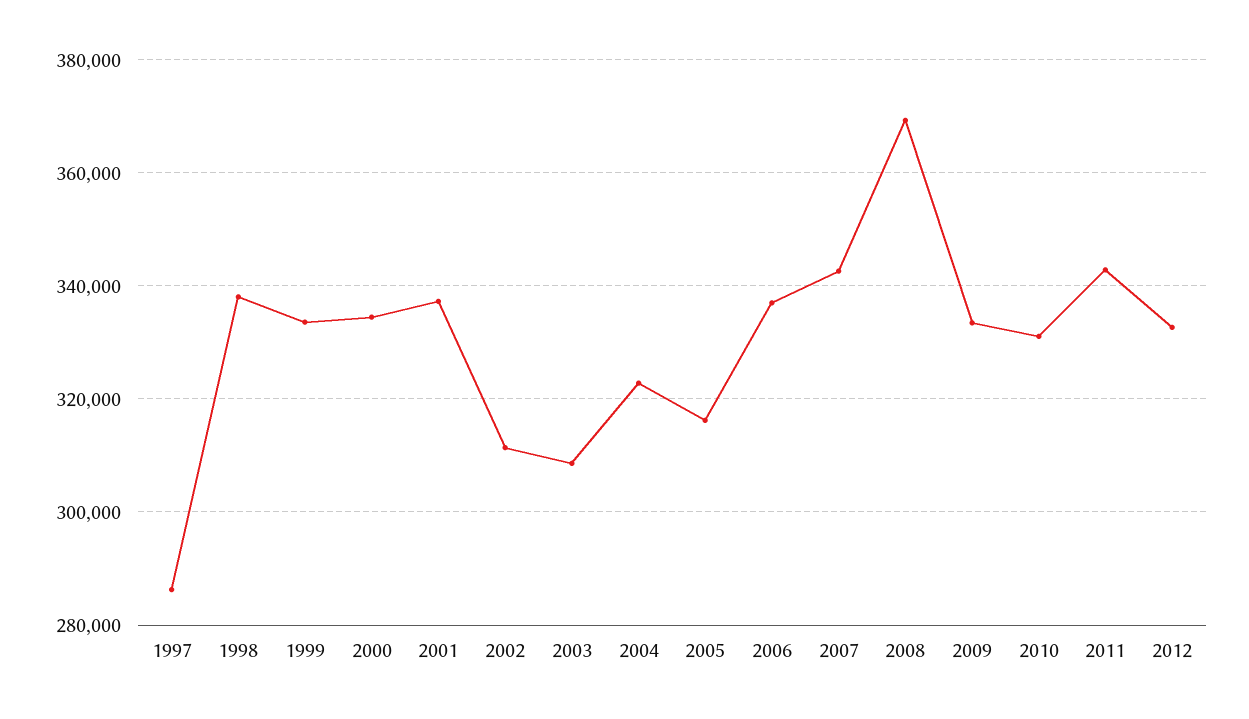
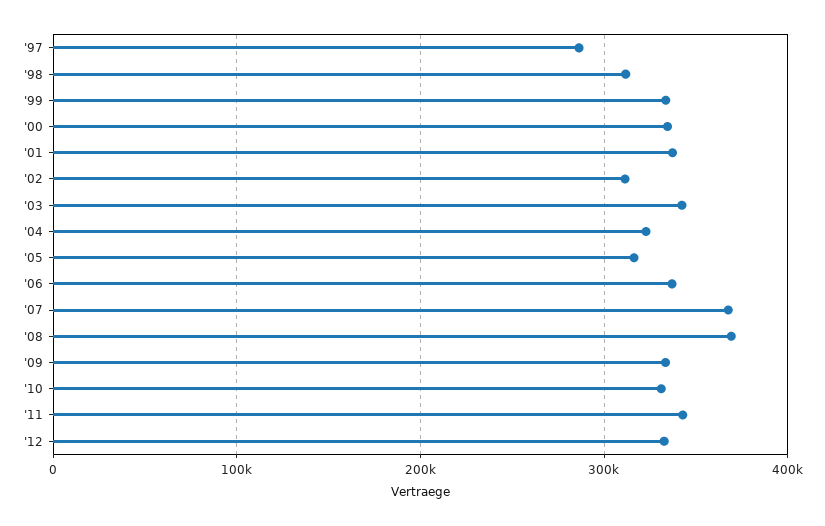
1998: 338000 -> 310000
2003: 308000 -> 340000
2007: 342000 -> 370000

